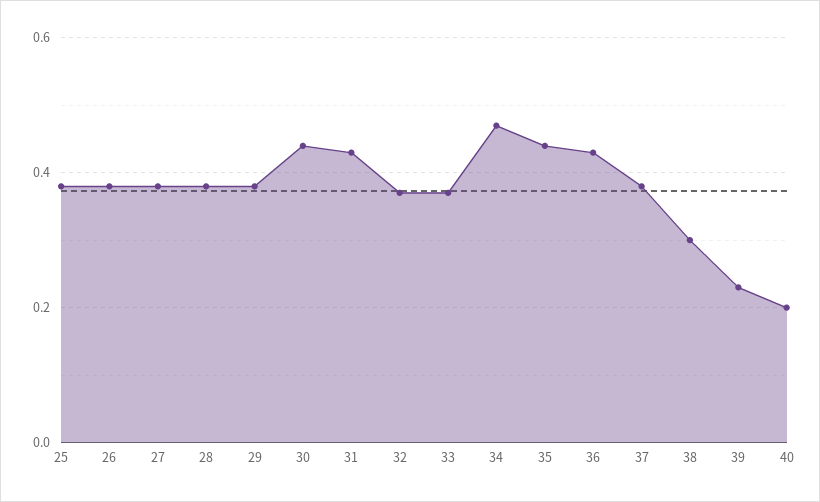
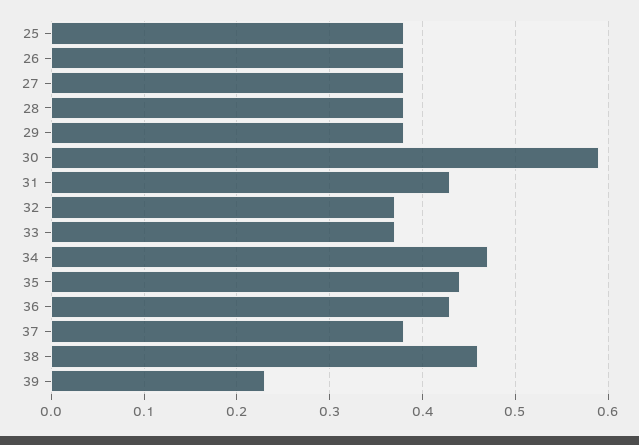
30: 0.45 -> 0.59
38: 0.3 -> 0.46
40: 0.2 -> none

